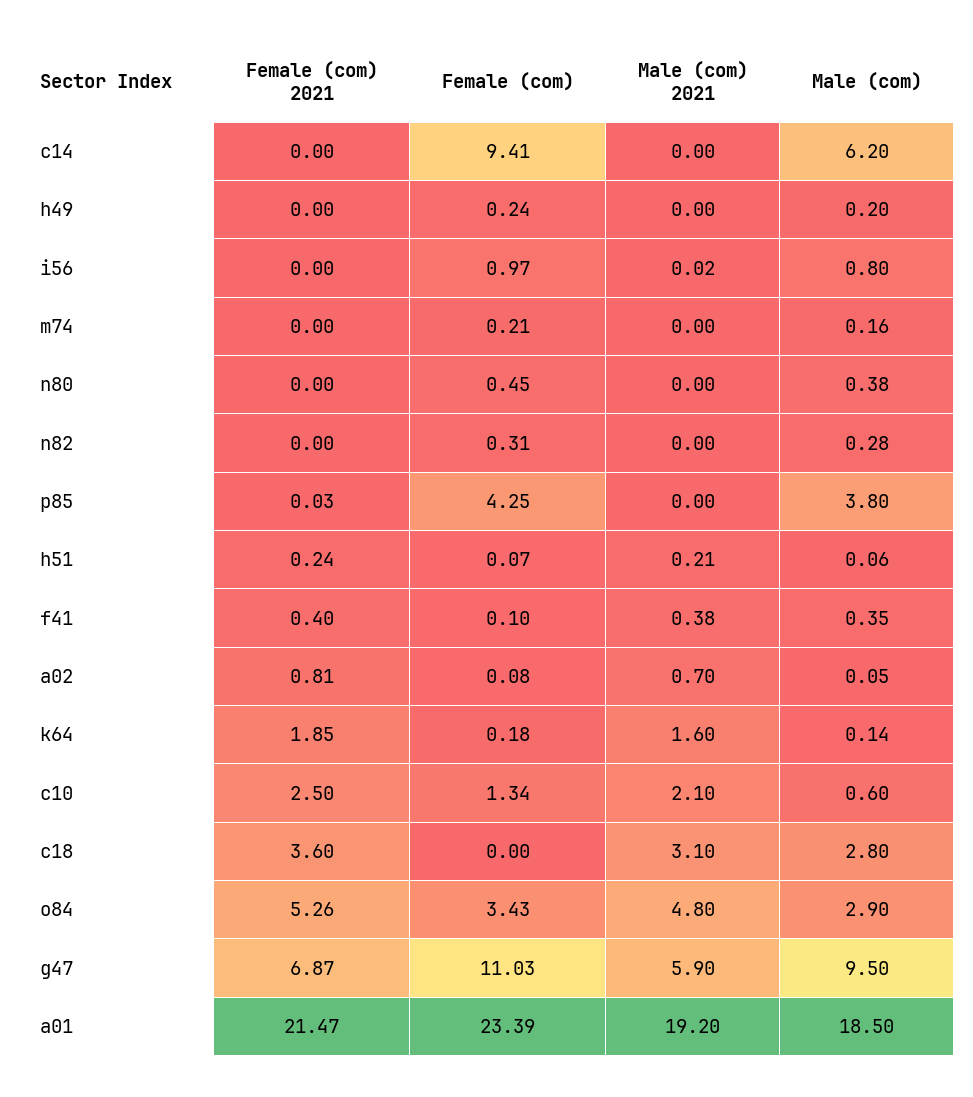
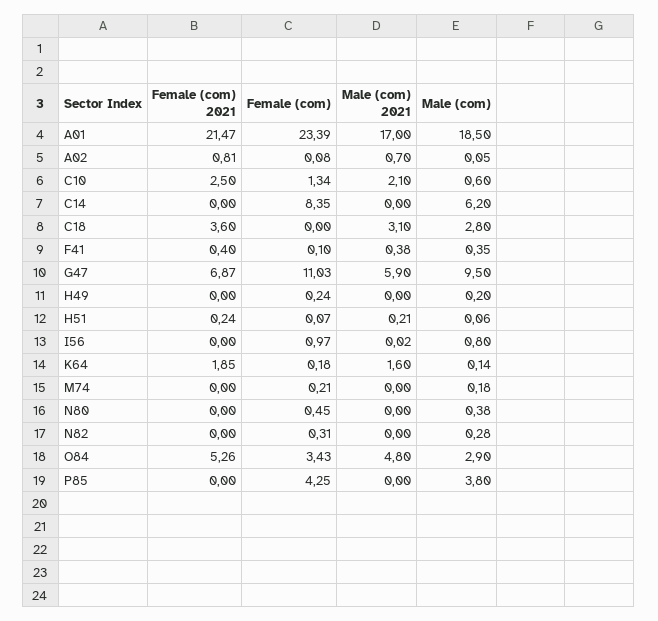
Female (com), c14: 9.41 -> 8.35
Male (com), m74: 0.16 -> 0.18
Female (com) 2021, p85: 0.03 -> 0
Male (com) 2021, a01: 19.2 -> 17

